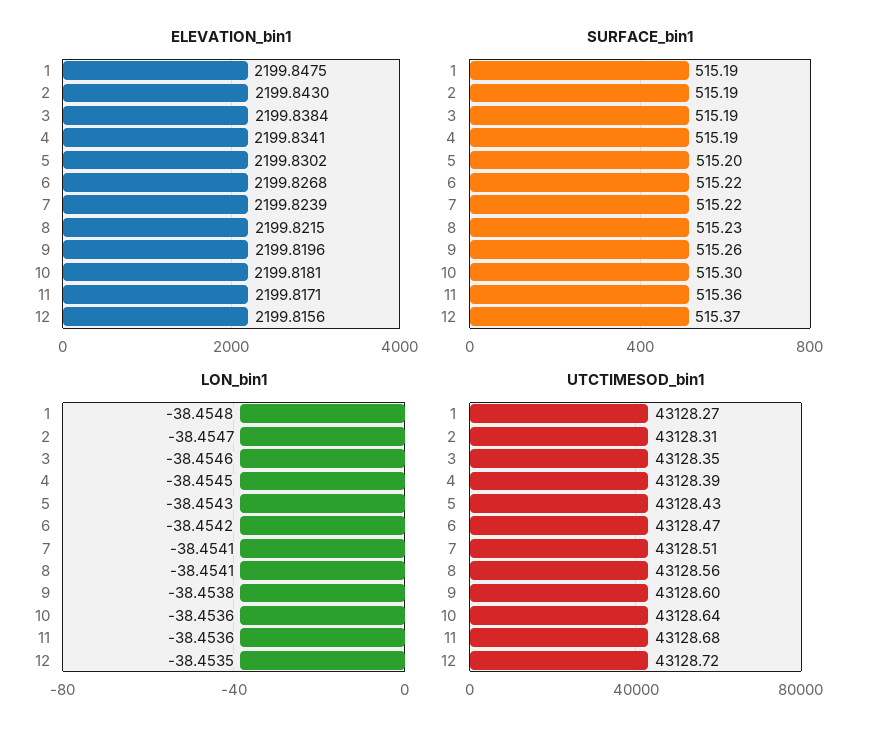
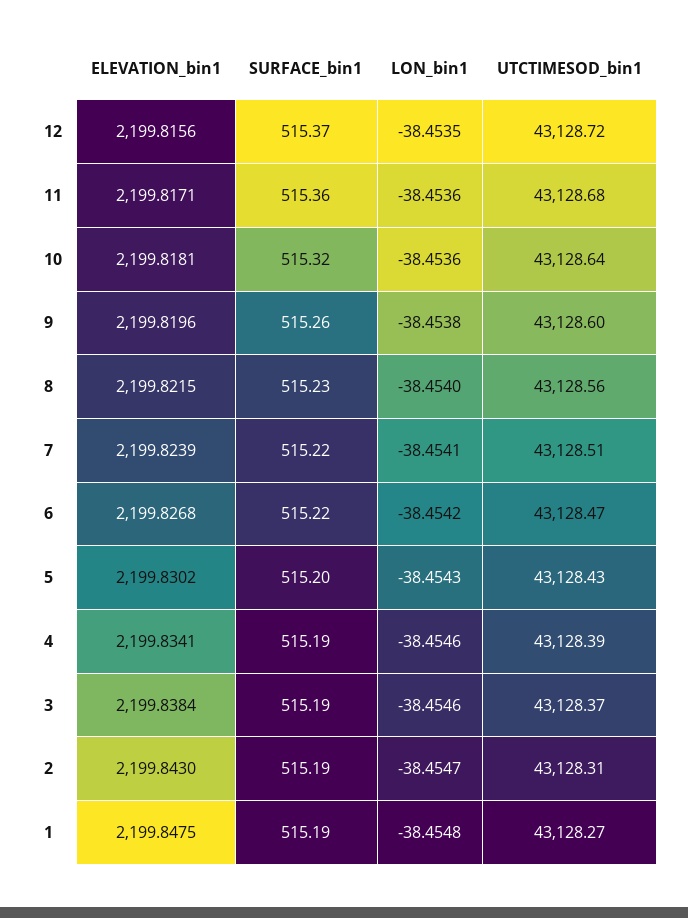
SURFACE_bin1, 10: 515.3 -> 515.32
LON_bin1, 4: -38.4545 -> -38.4546
LON_bin1, 8: -38.4541 -> -38.454
UTCTIMESOD_bin1, 3: 43128.35 -> 43128.37

